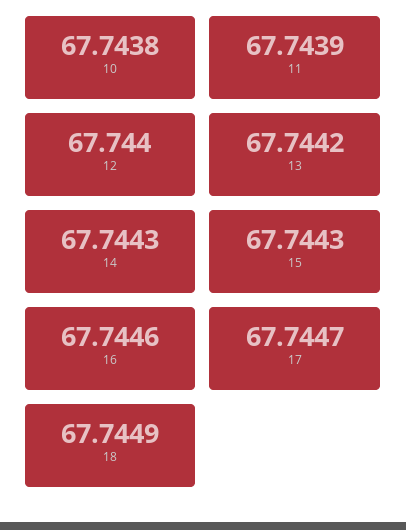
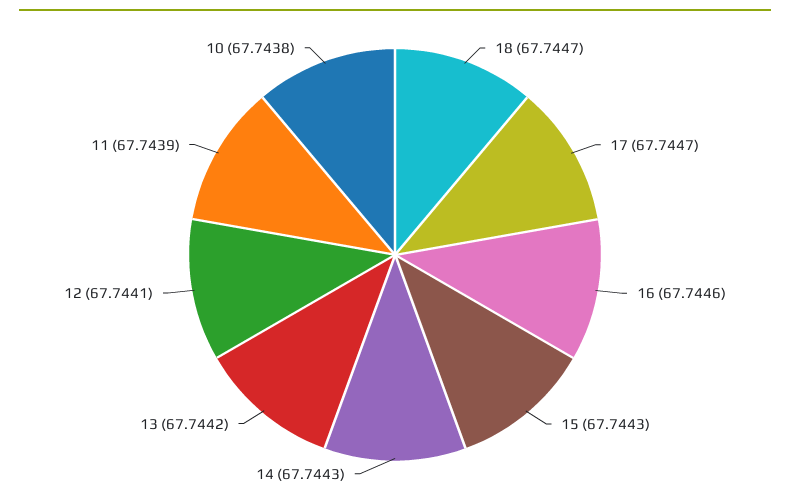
12: 67.744 -> 67.7441
18: 67.7449 -> 67.7447

